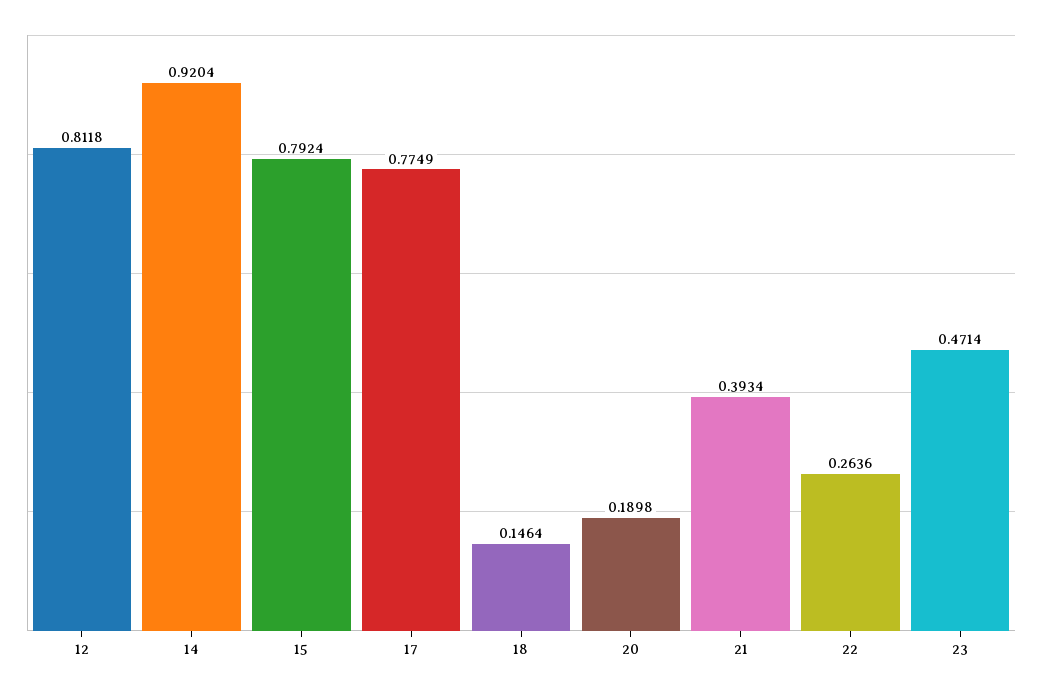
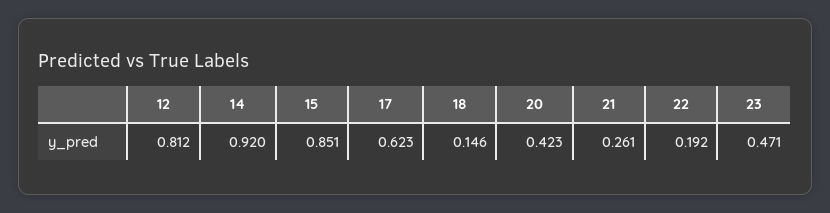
15: 0.7924 -> 0.851
17: 0.7749 -> 0.623
20: 0.1898 -> 0.423
21: 0.3934 -> 0.261
22: 0.2636 -> 0.192

